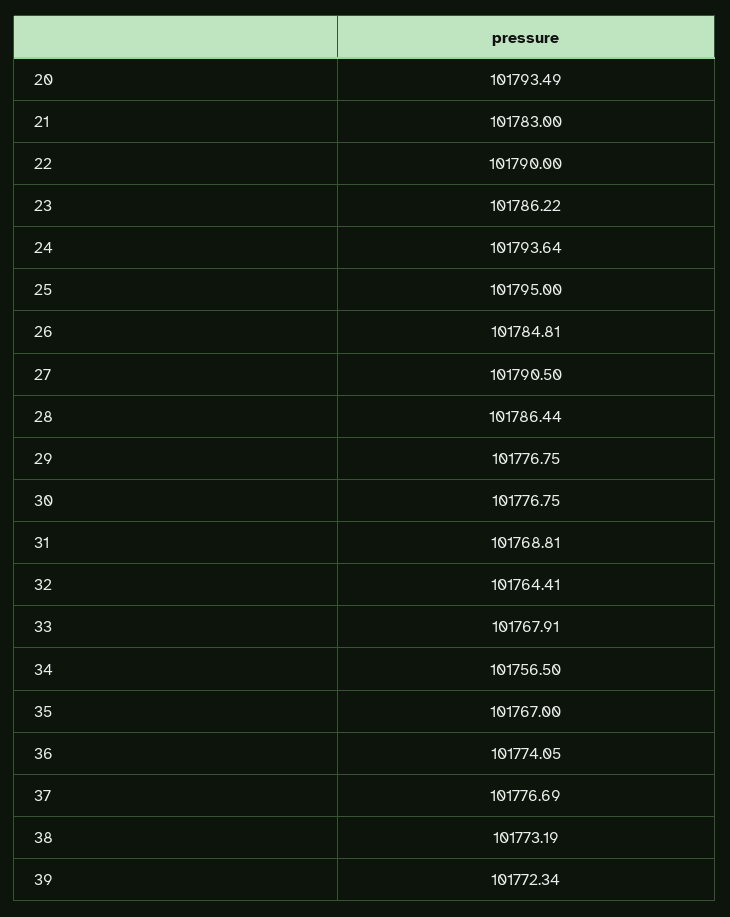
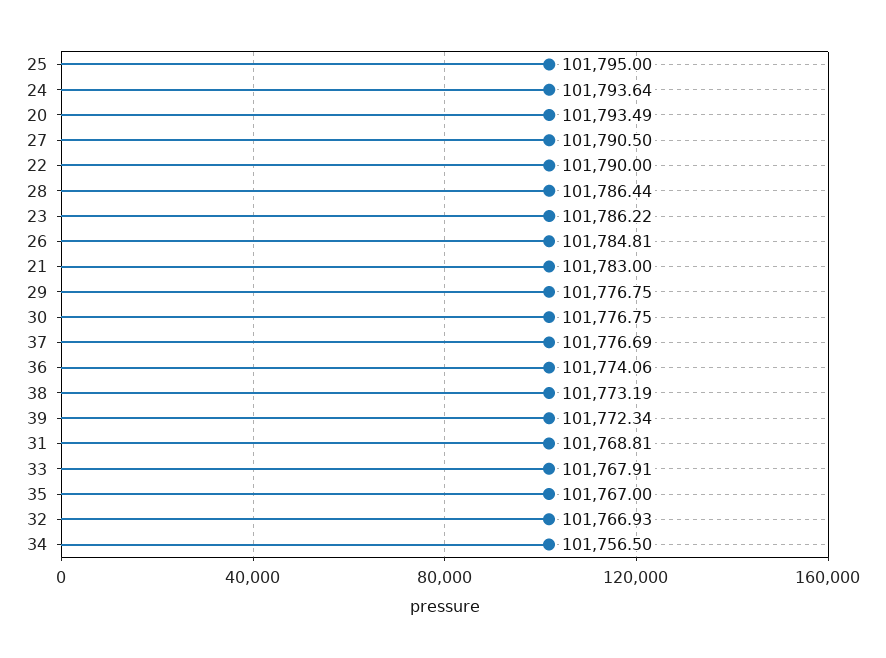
32: 101764.41 -> 101766.93
36: 101774.05 -> 101774.06

